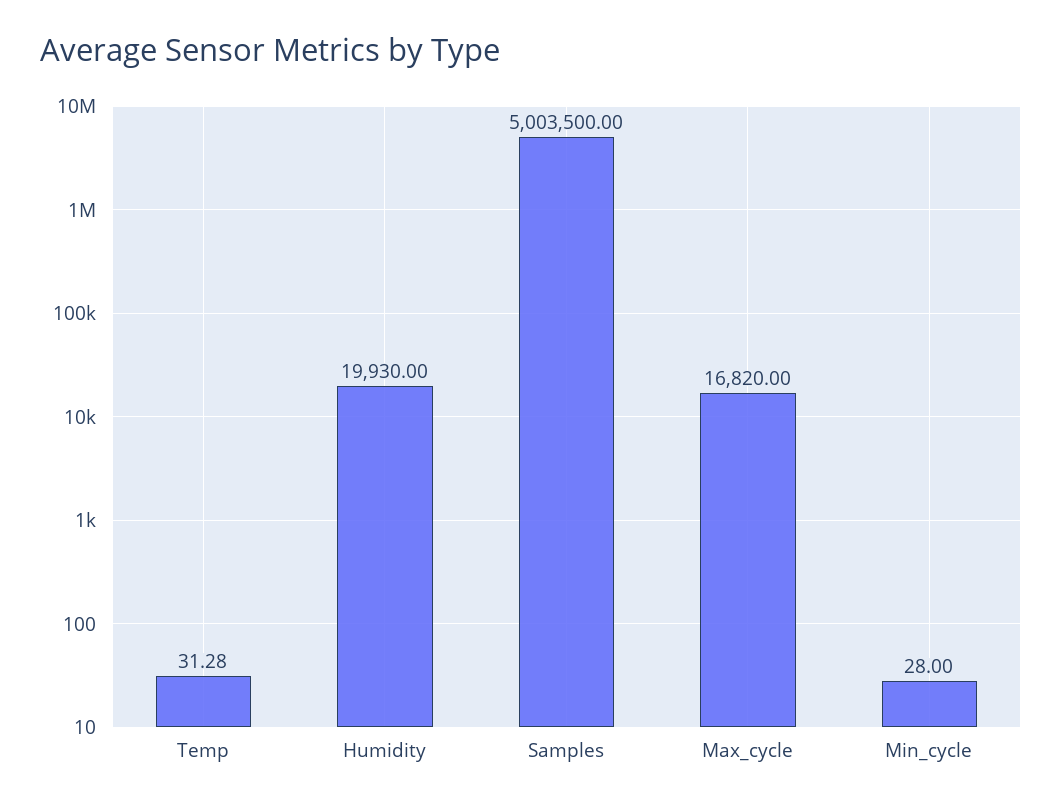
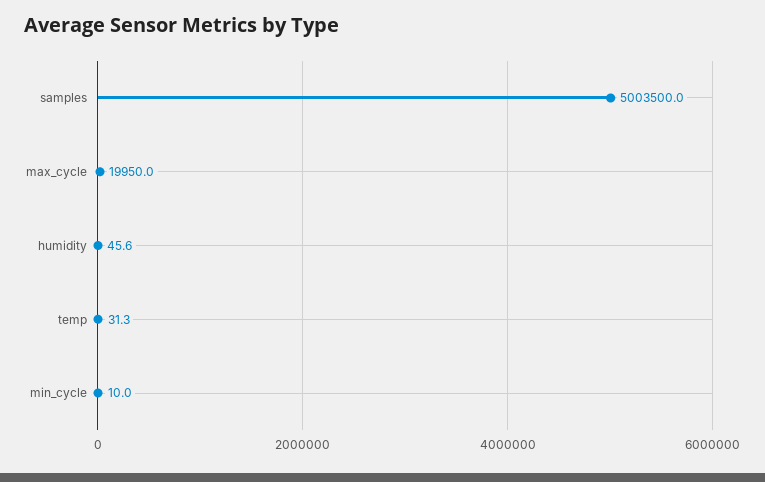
Humidity: 19930 -> 45.6
Max_cycle: 16820 -> 19950
Min_cycle: 28 -> 10

